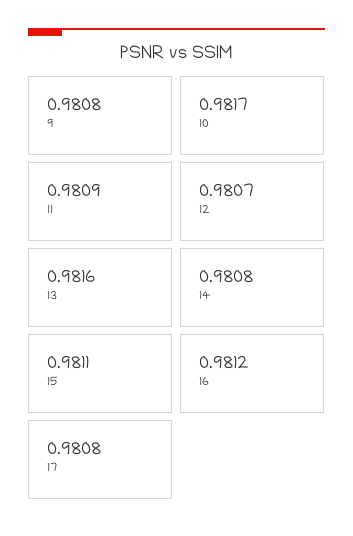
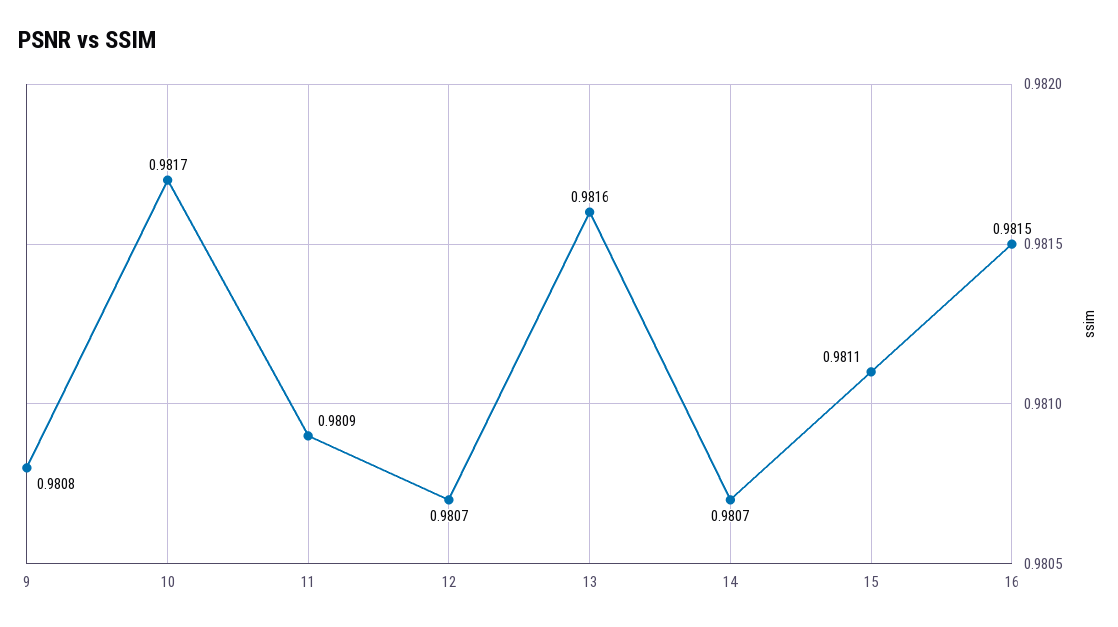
14: 0.9808 -> 0.9807
16: 0.9812 -> 0.9815
17: 0.9808 -> none

